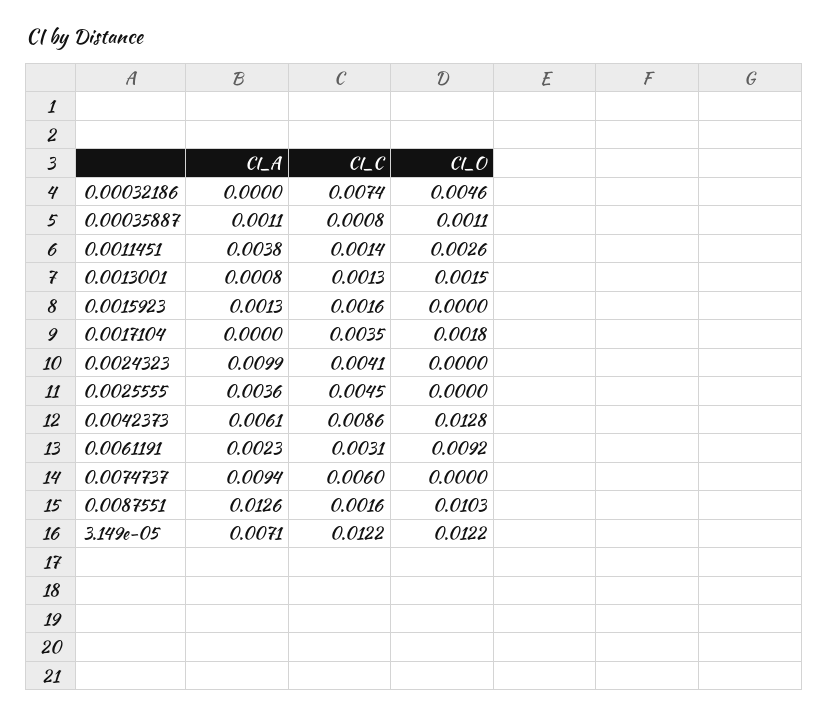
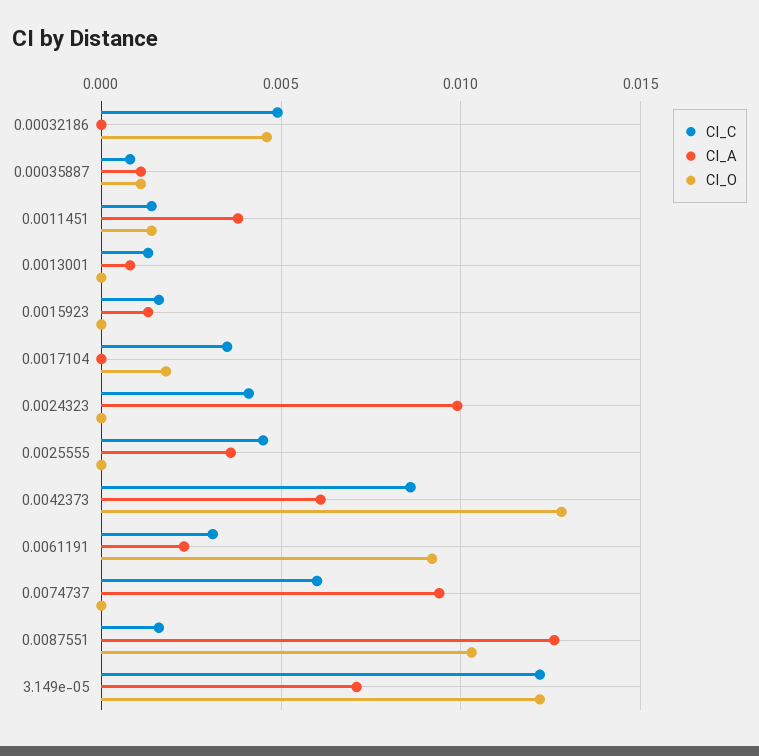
CI_C, 0.00032186: 0.0074 -> 0.005
CI_O, 0.0011451: 0.0026 -> 0.0015
CI_O, 0.0013001: 0.0015 -> 0

